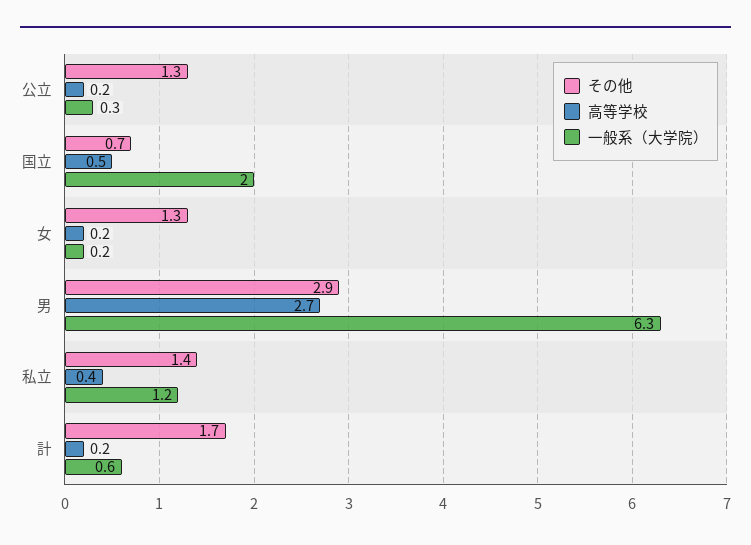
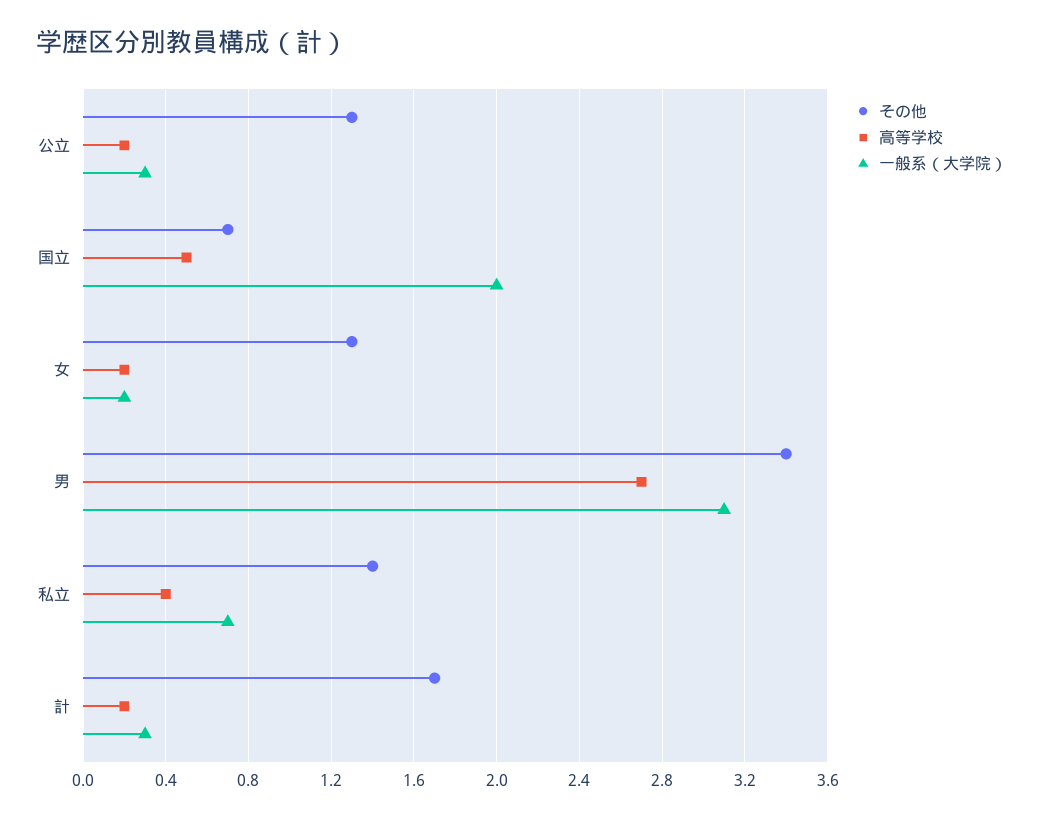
その他, 男: 2.9 -> 3.4
一般系（大学院）, 男: 6.3 -> 3.1
一般系（大学院）, 私立: 1.2 -> 0.7
一般系（大学院）, 計: 0.6 -> 0.3

